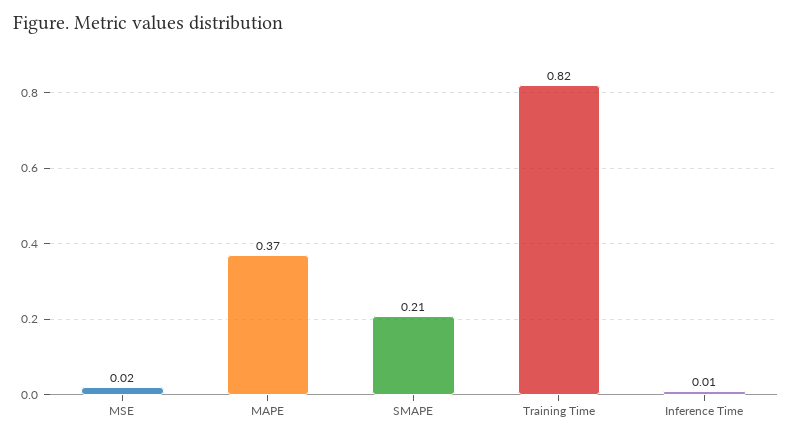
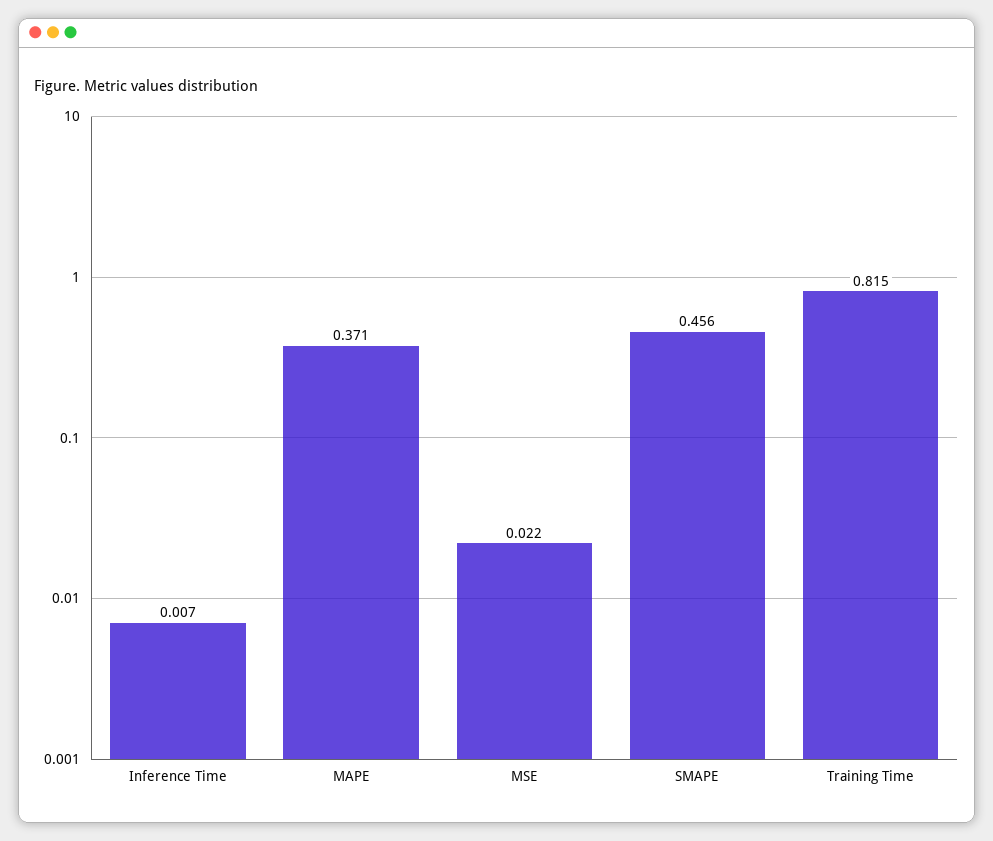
SMAPE: 0.21 -> 0.456

